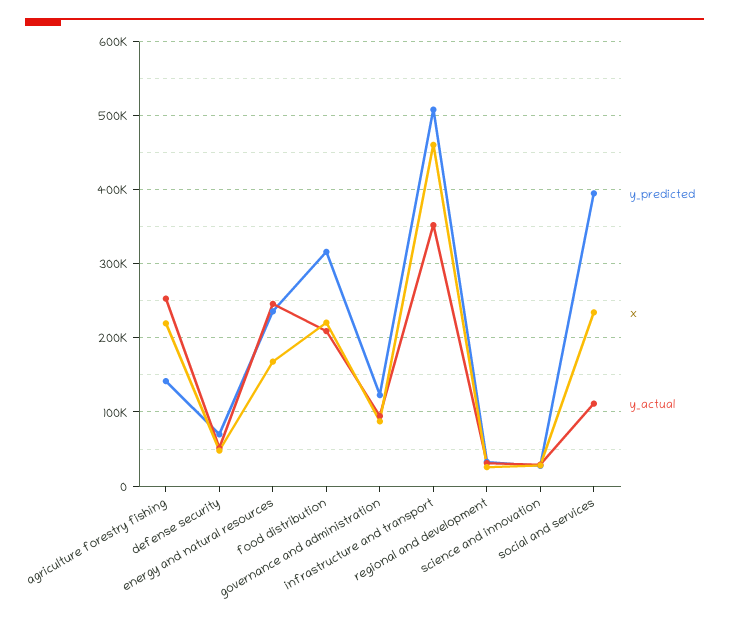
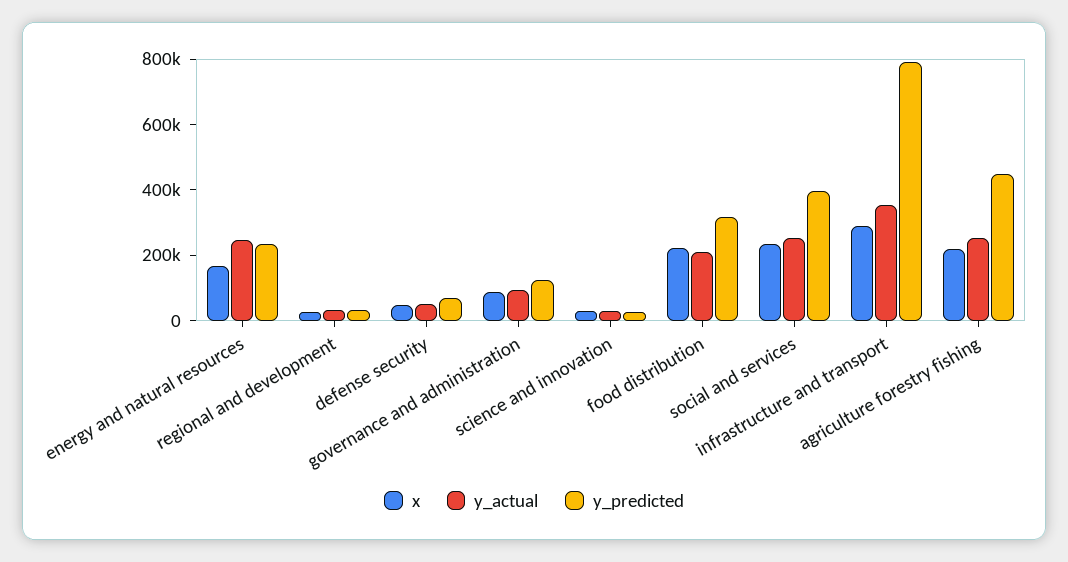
y_predicted, agriculture forestry fishing: 140000 -> 450000
y_predicted, infrastructure and transport: 510000 -> 800000
x, infrastructure and transport: 460000 -> 300000
y_actual, social and services: 110000 -> 250000

